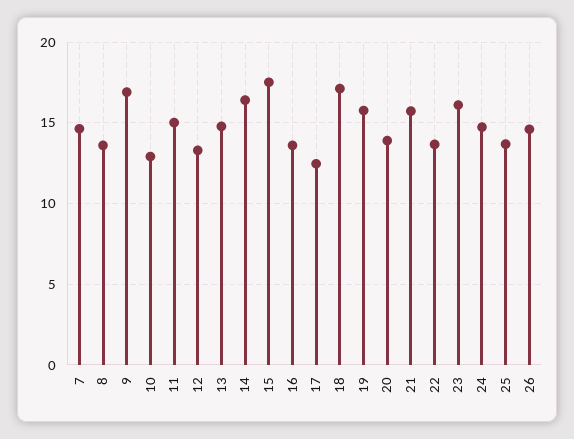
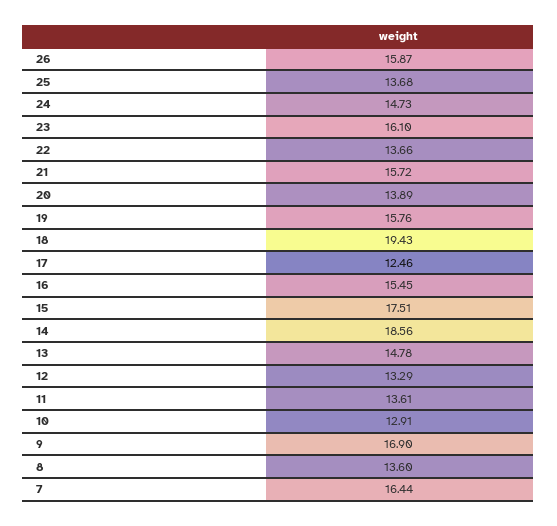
7: 14.5 -> 16.44
11: 15 -> 13.61
14: 16.5 -> 18.56
16: 13.5 -> 15.45
18: 17 -> 19.43
26: 14.5 -> 15.87

